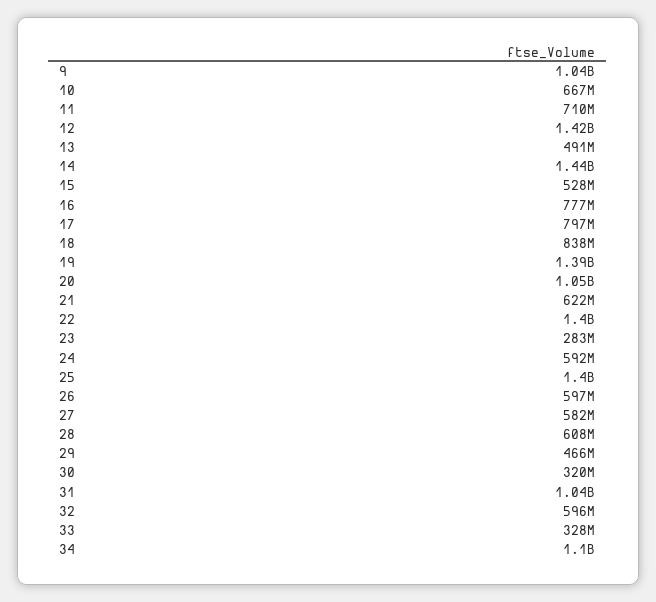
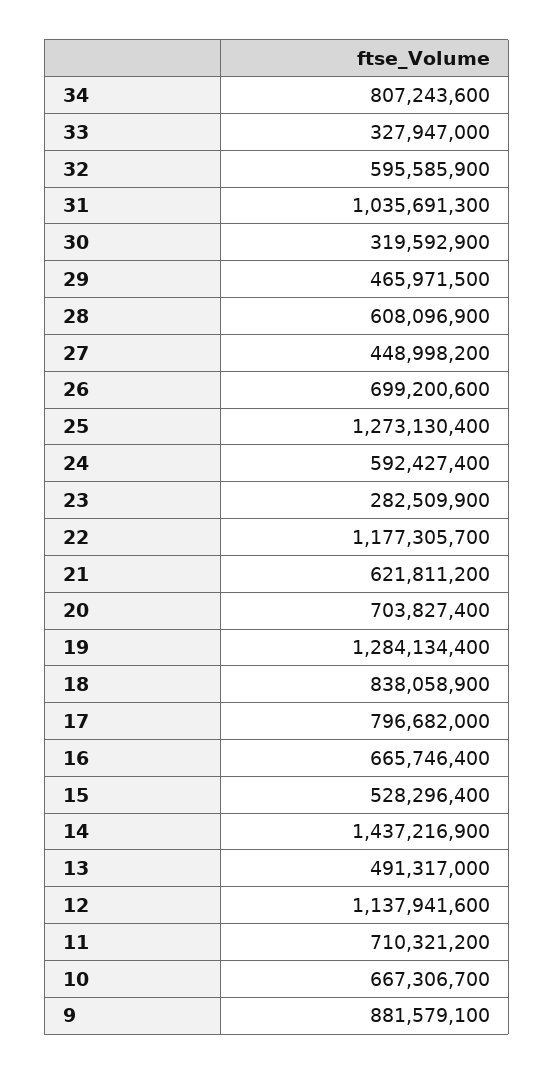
9: 1040000000 -> 881579100
12: 1420000000 -> 1137941600
16: 777000000 -> 665746400
19: 1390000000 -> 1284134400
20: 1050000000 -> 703827400
22: 1400000000 -> 1177305700
25: 1400000000 -> 1273130400
26: 597000000 -> 699200600
27: 582000000 -> 448998200
34: 1100000000 -> 807243600

